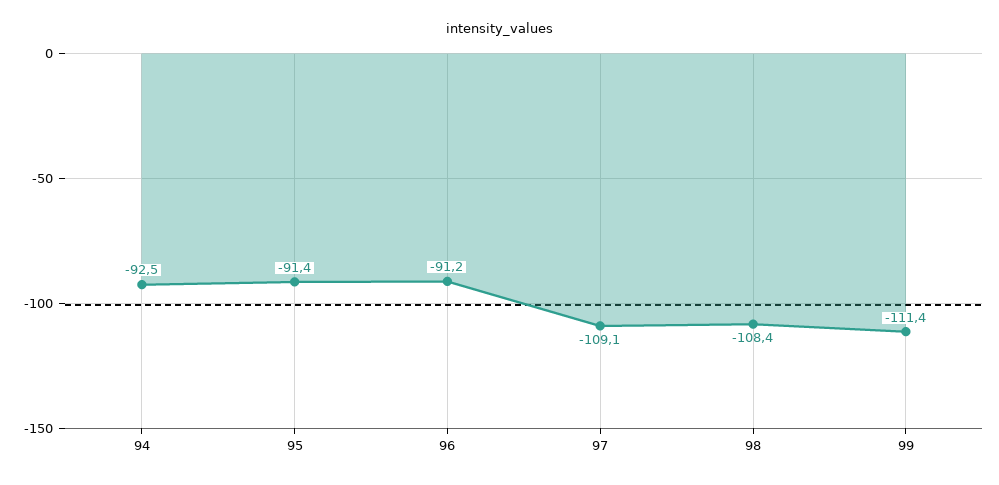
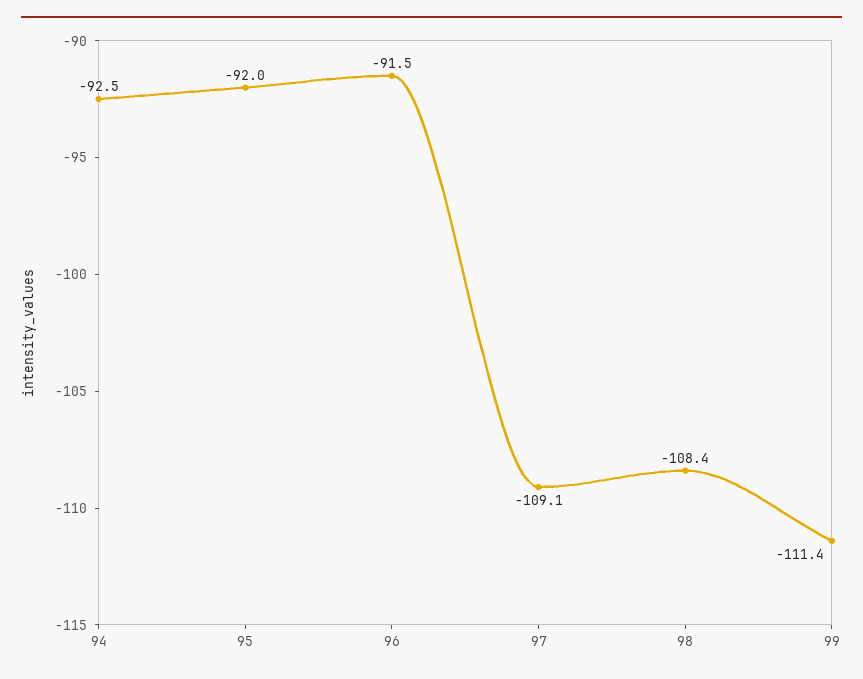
95: -91.4 -> -92
96: -91.2 -> -91.5

